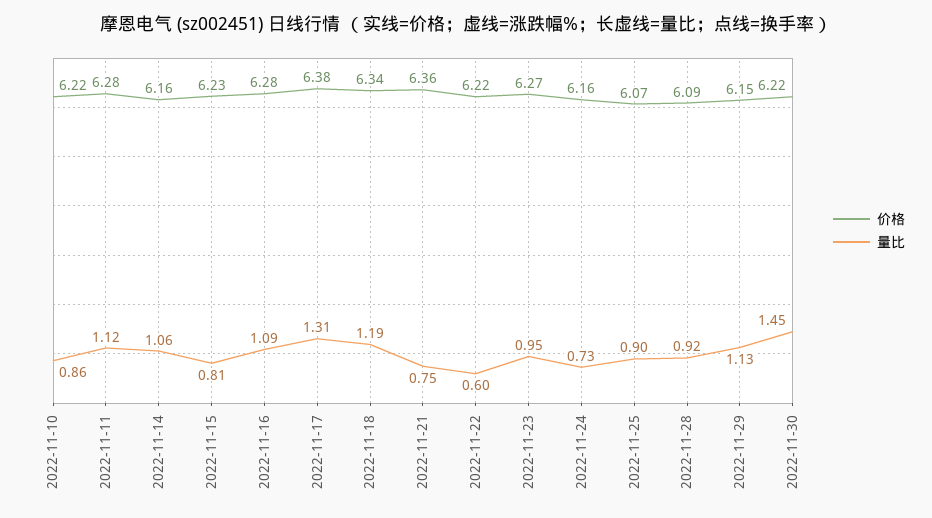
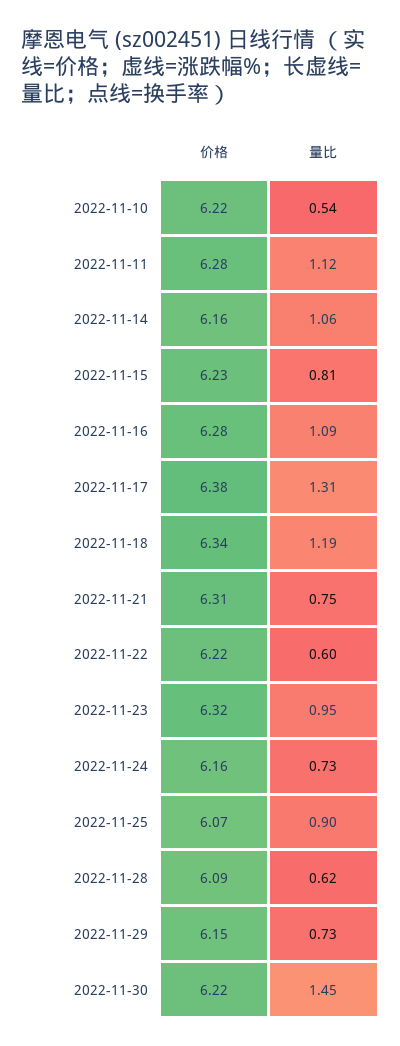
量比, 2022-11-10: 0.86 -> 0.54
价格, 2022-11-21: 6.36 -> 6.31
价格, 2022-11-23: 6.27 -> 6.32
量比, 2022-11-28: 0.92 -> 0.62
量比, 2022-11-29: 1.13 -> 0.73

